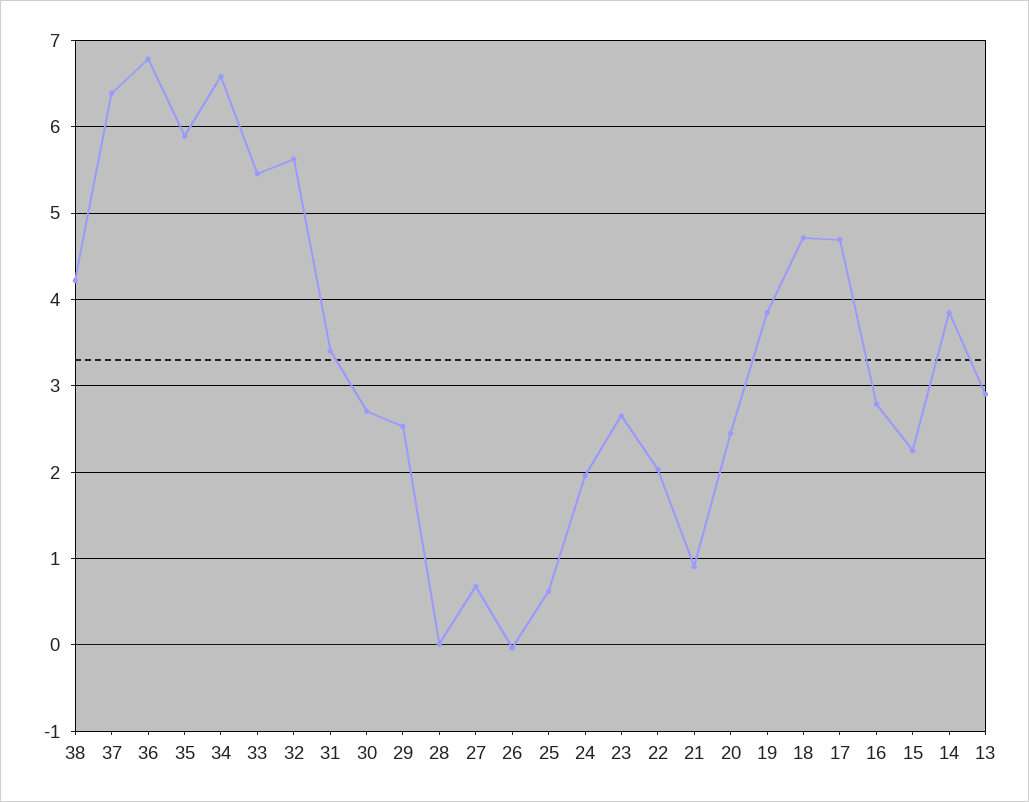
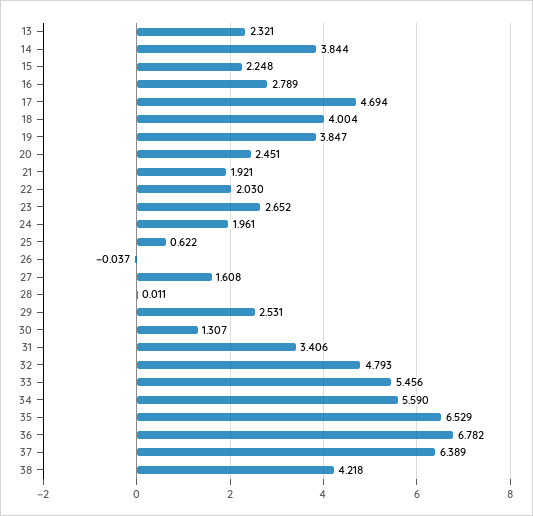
35: 5.9 -> 6.529
34: 6.6 -> 5.59
32: 5.6 -> 4.793
30: 2.7 -> 1.307
27: 0.7 -> 1.608
21: 0.9 -> 1.921
18: 4.7 -> 4.004
13: 2.9 -> 2.321

